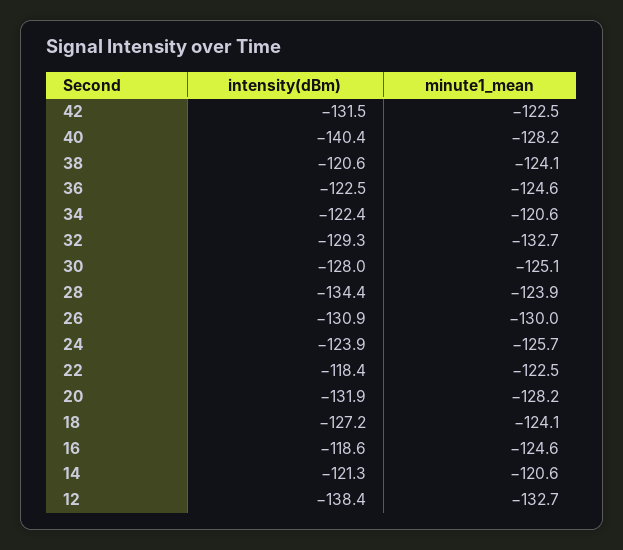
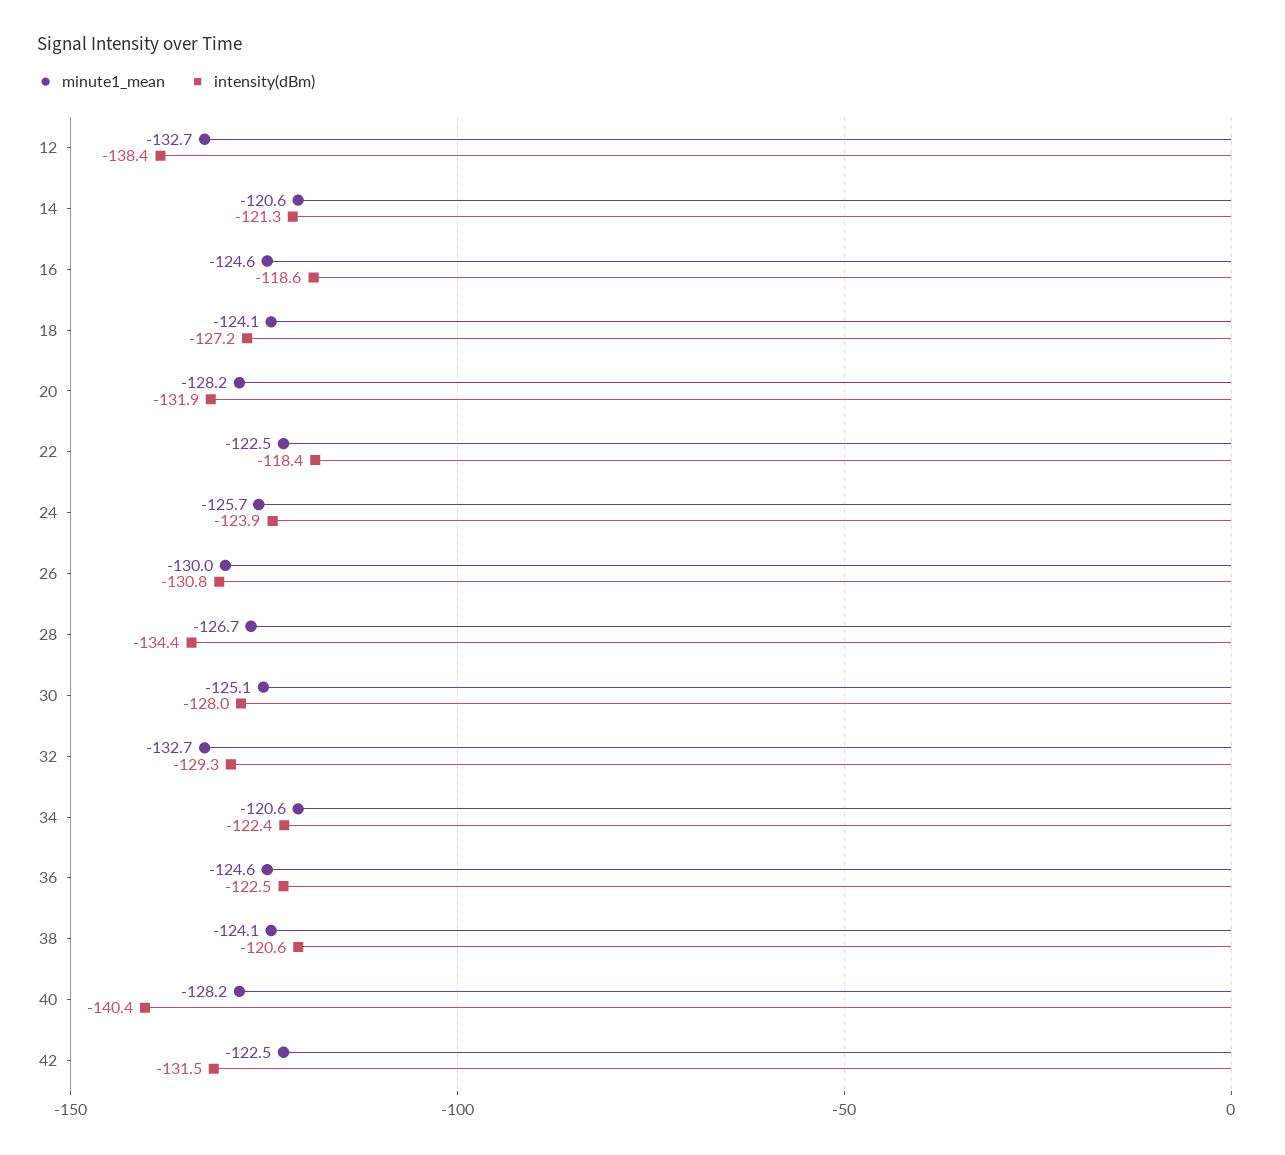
minute1_mean, 28: -123.9 -> -126.7
intensity(dBm), 26: -130.9 -> -130.8

